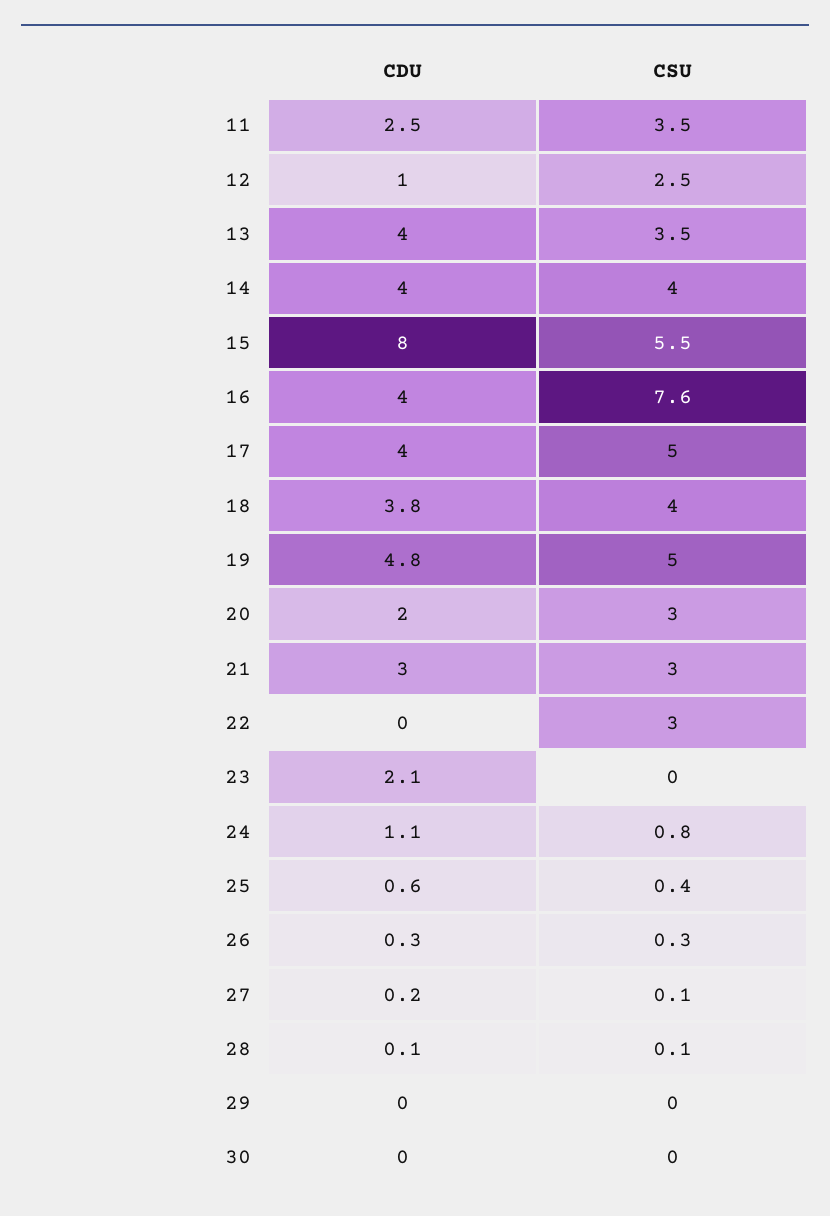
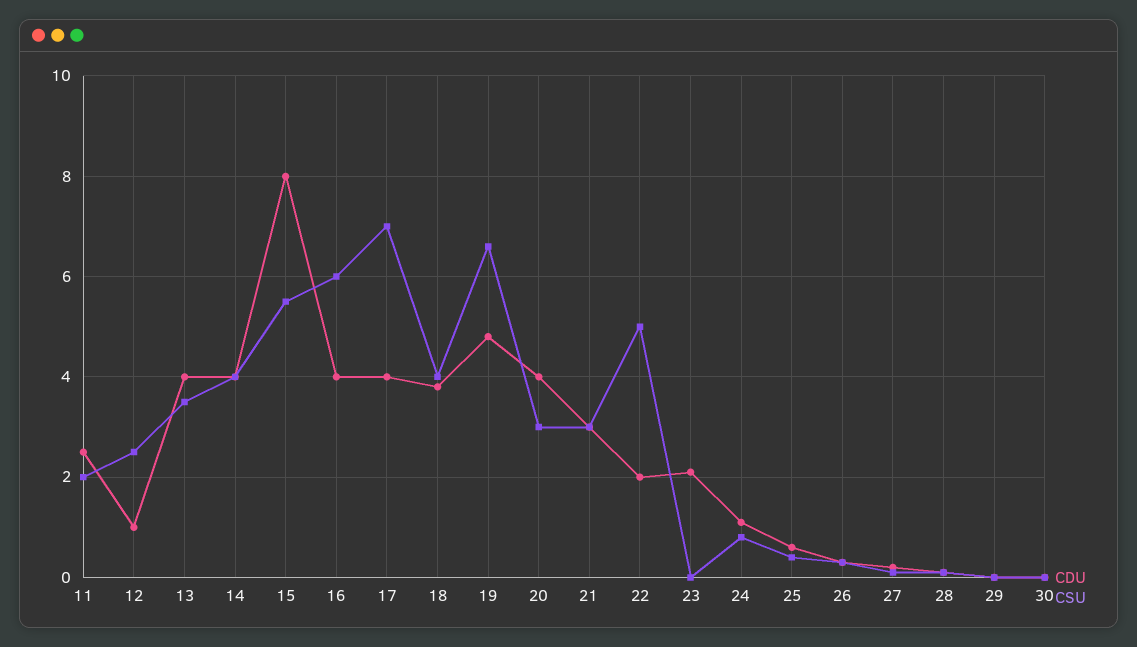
CSU, 11: 3.5 -> 2
CSU, 16: 7.6 -> 6
CSU, 17: 5 -> 7
CSU, 19: 5 -> 6.5
CDU, 20: 2 -> 4
CDU, 22: 0 -> 2
CSU, 22: 3 -> 5

